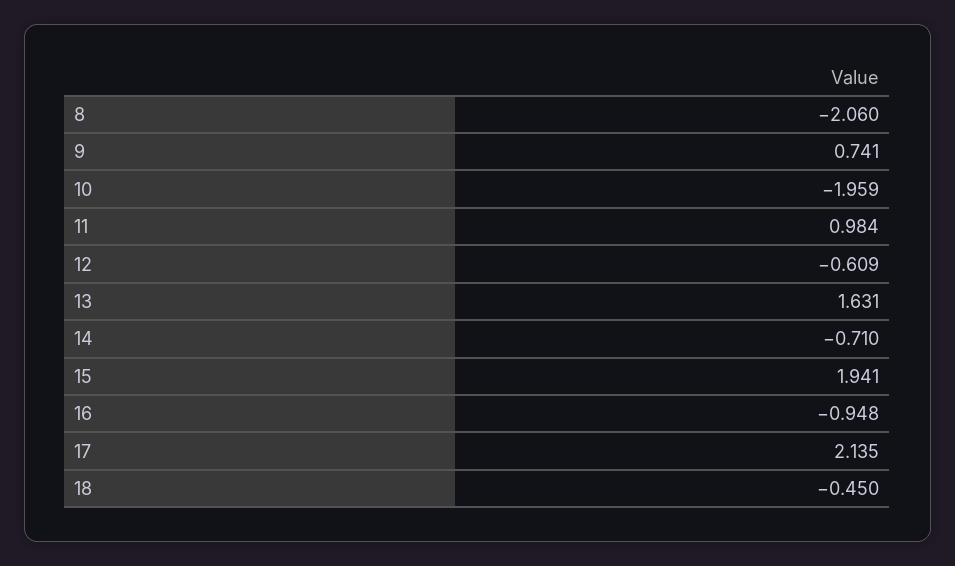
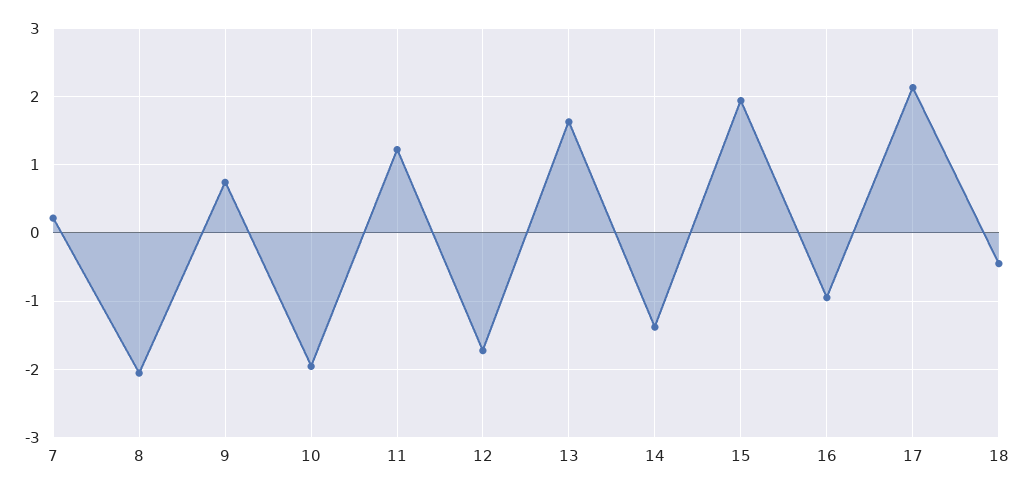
11: 0.984 -> 1.2
12: -0.609 -> -1.7
14: -0.71 -> -1.4
7: none -> 0.2

